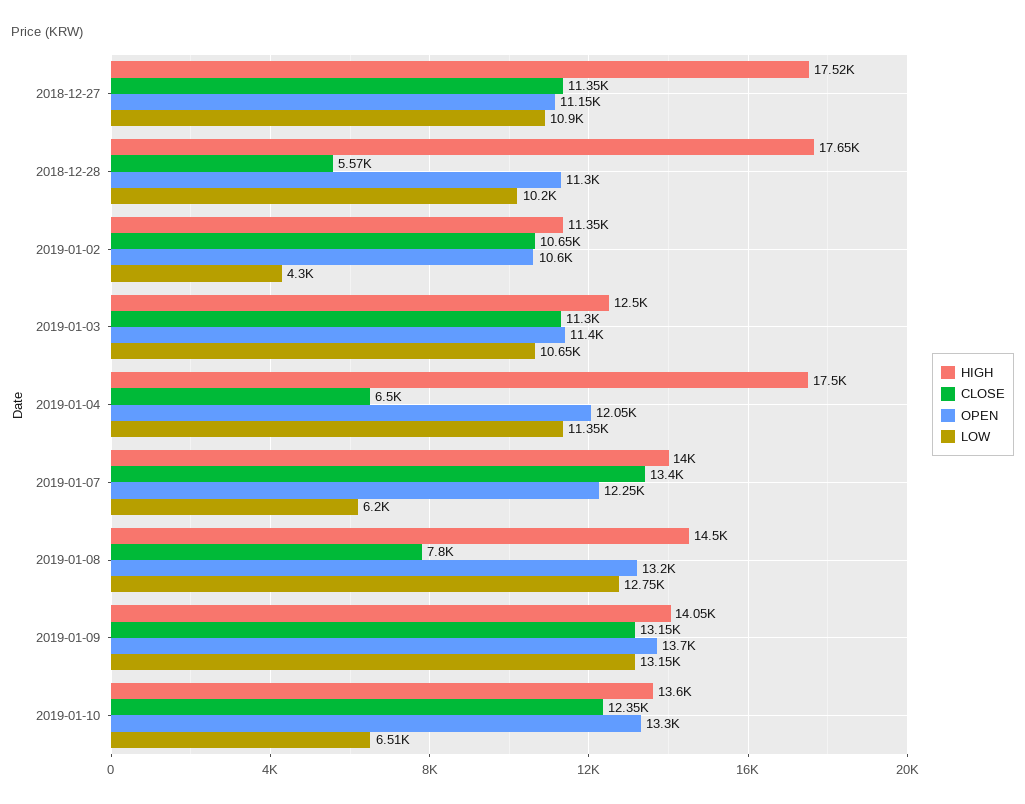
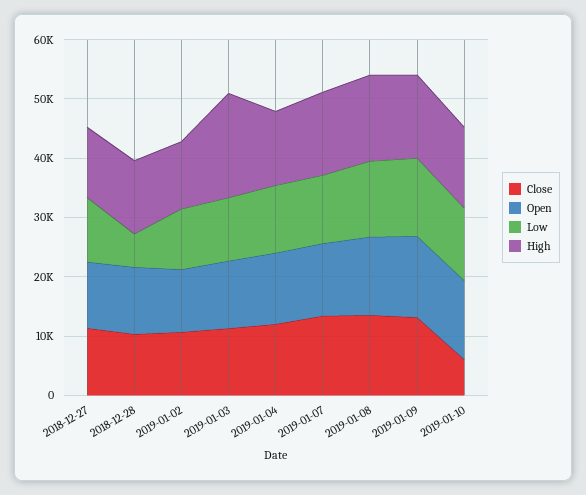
HIGH, 2018-12-27: 17520 -> 12000
HIGH, 2018-12-28: 17650 -> 12000
CLOSE, 2018-12-28: 5570 -> 10000
LOW, 2018-12-28: 10200 -> 6000
LOW, 2019-01-02: 4300 -> 10000
HIGH, 2019-01-03: 12500 -> 18000
HIGH, 2019-01-04: 17500 -> 12000
CLOSE, 2019-01-04: 6500 -> 12000
LOW, 2019-01-07: 6200 -> 12000
CLOSE, 2019-01-08: 7800 -> 14000
CLOSE, 2019-01-10: 12350 -> 6000
LOW, 2019-01-10: 6510 -> 12000

